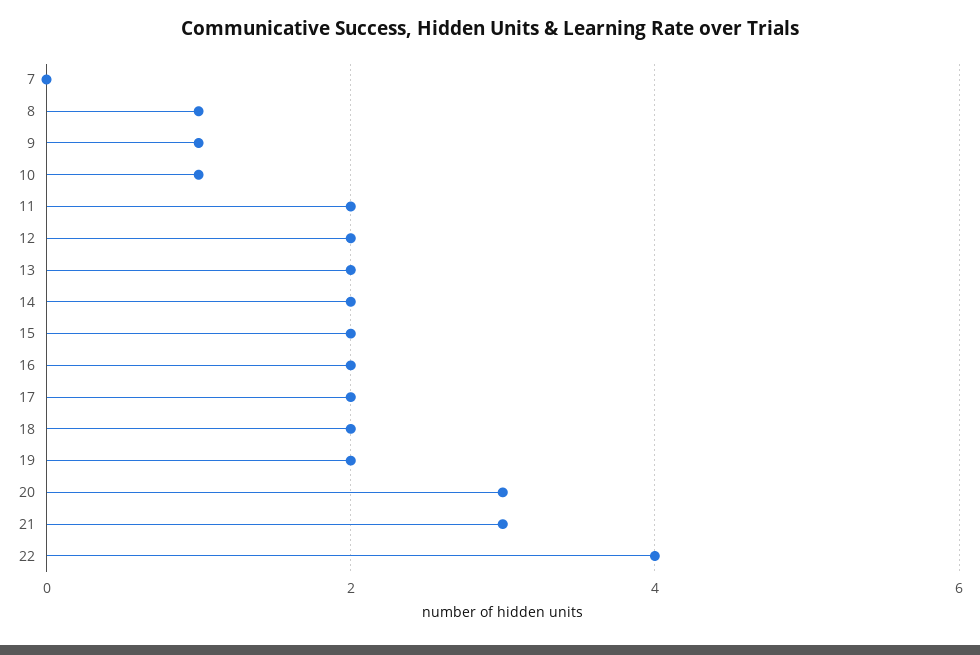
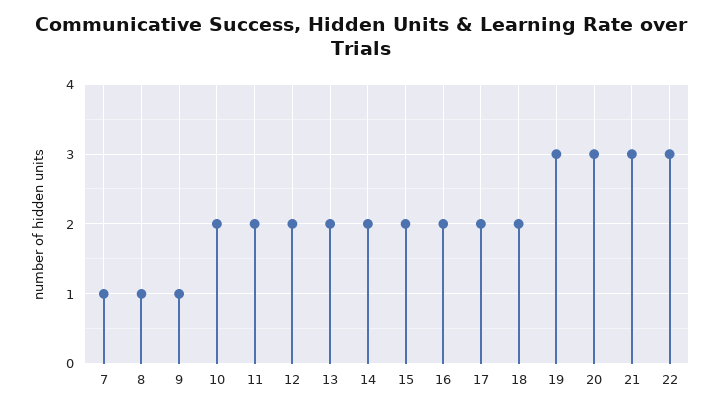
7: 0 -> 1
10: 1 -> 2
19: 2 -> 3
22: 4 -> 3

